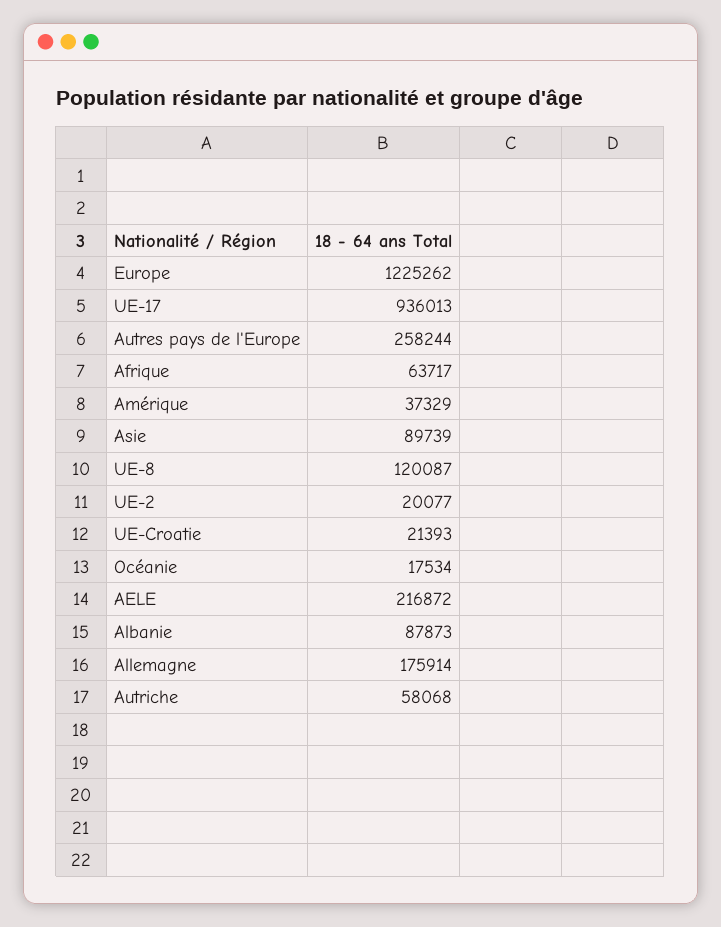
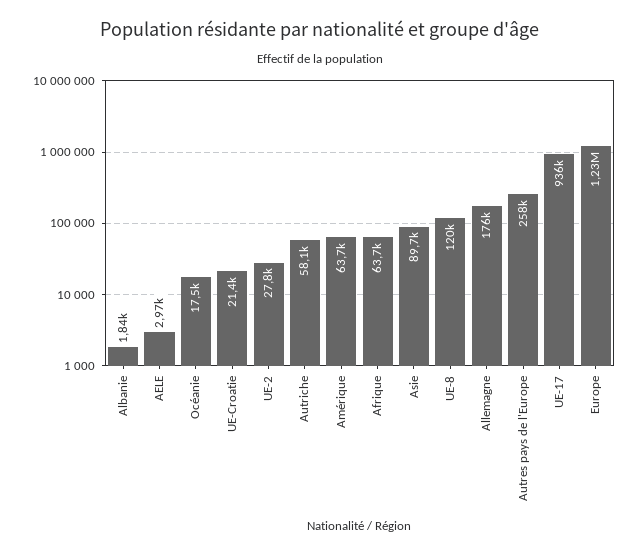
Amérique: 37329 -> 63700
UE-2: 20077 -> 27800
AELE: 216872 -> 2970
Albanie: 87873 -> 1840

